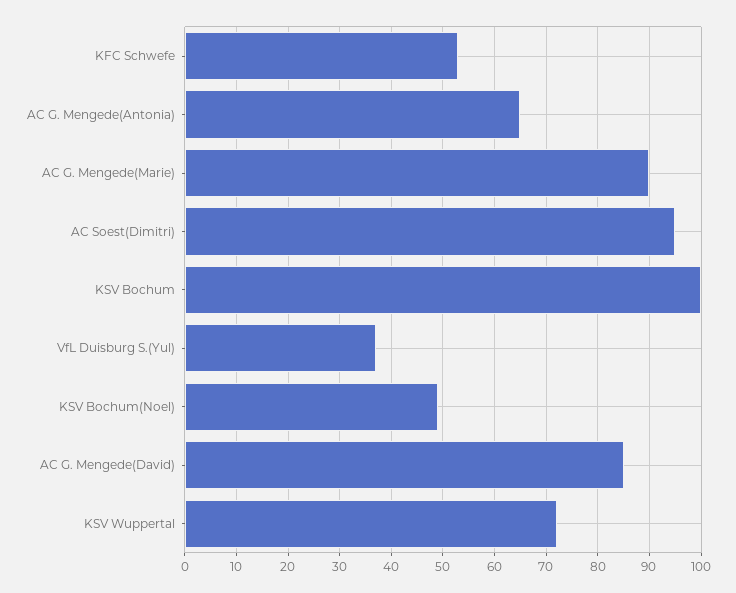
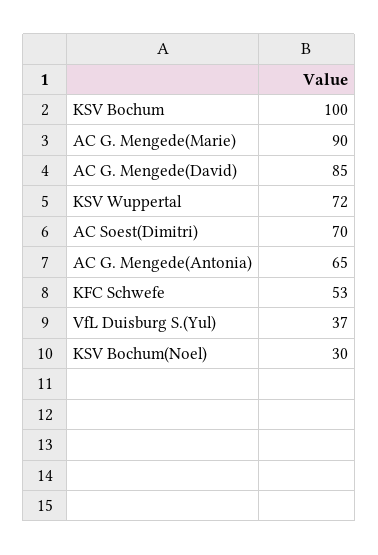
AC Soest(Dimitri): 95 -> 70
KSV Bochum(Noel): 50 -> 30

